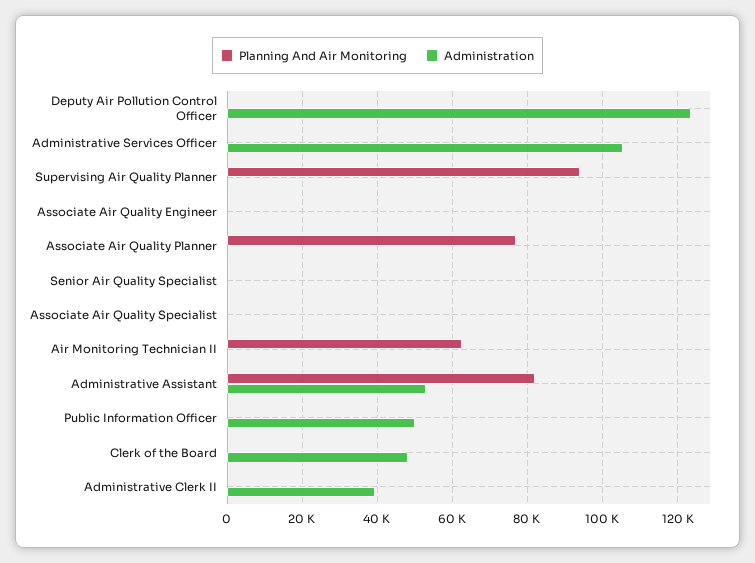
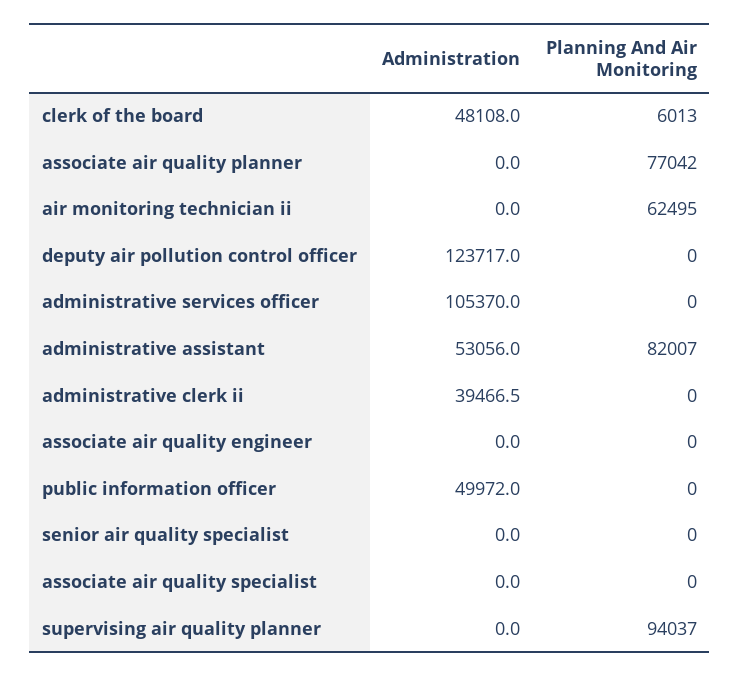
Planning And Air Monitoring, Clerk of the Board: 0 -> 6013

